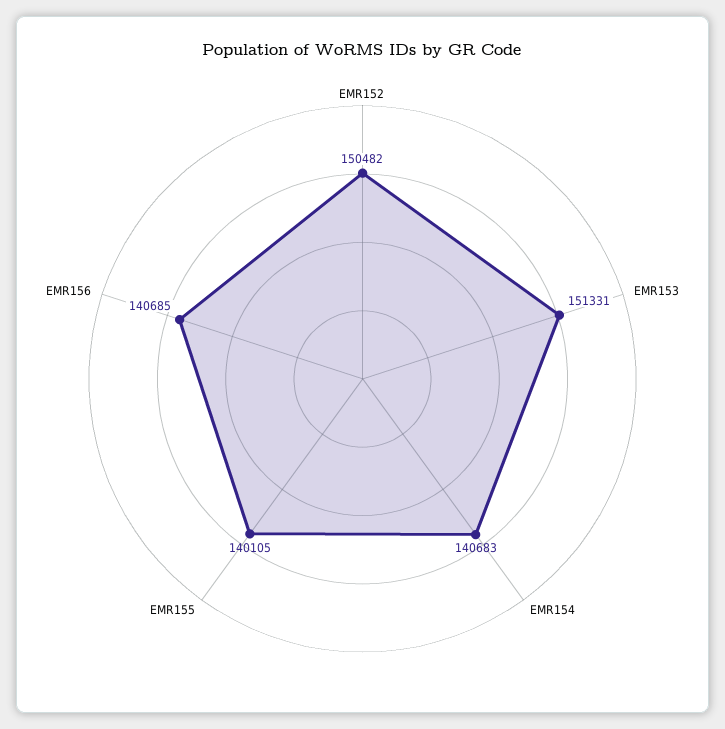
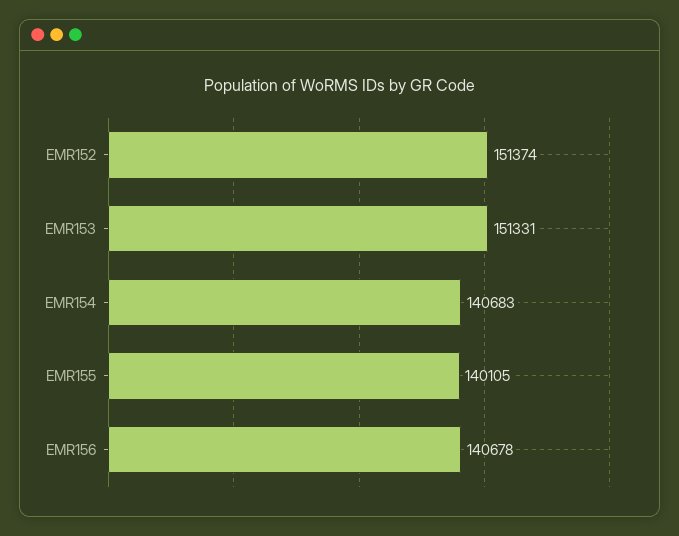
EMR152: 150482 -> 151374
EMR156: 140685 -> 140678

